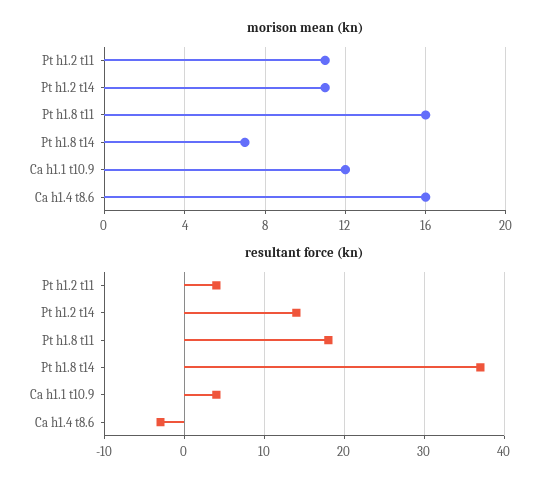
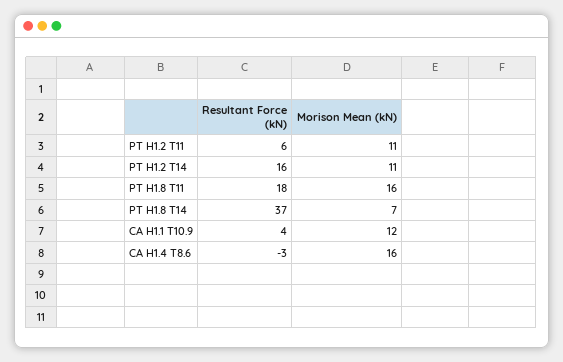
resultant force (kn), Pt h1.2 t11: 4 -> 6
resultant force (kn), Pt h1.2 t14: 14 -> 16

